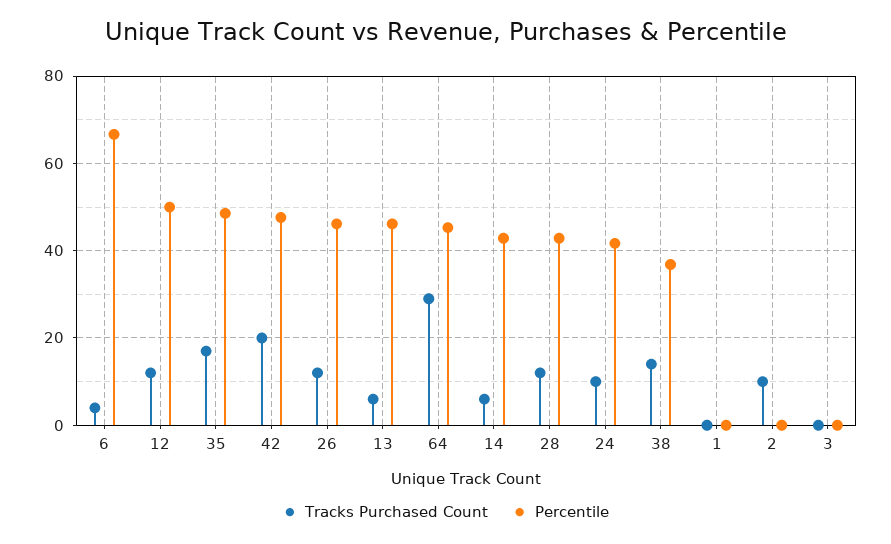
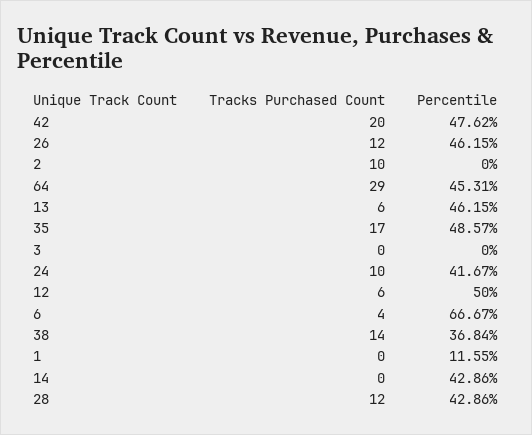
Tracks Purchased Count, 12: 12 -> 6
Tracks Purchased Count, 14: 6 -> 0
Percentile, 1: 0 -> 11.55

